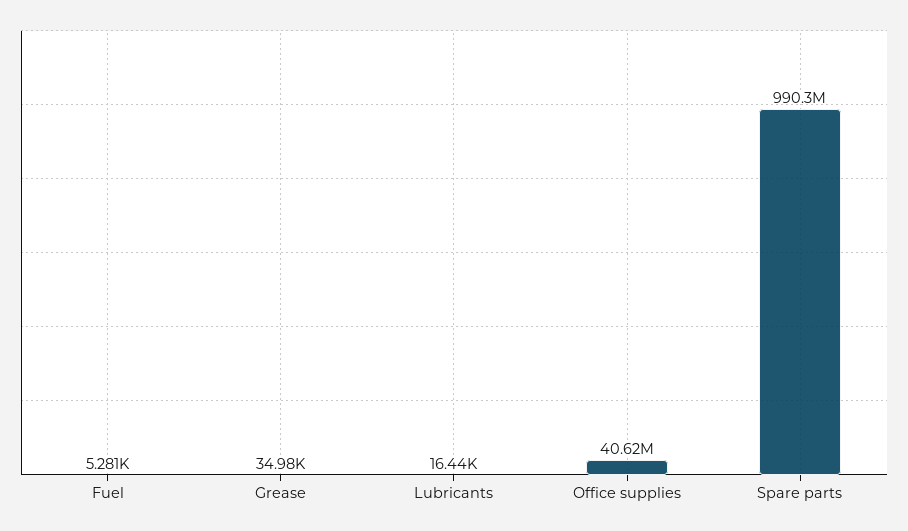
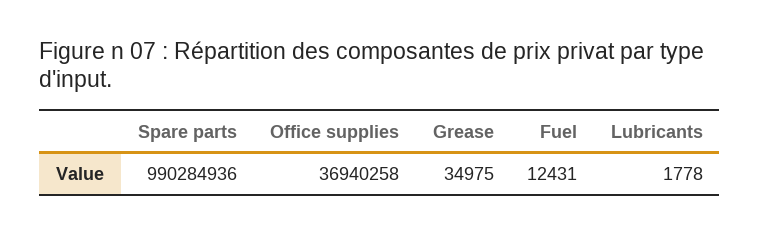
Fuel: 5281 -> 12431
Lubricants: 16440 -> 1778
Office supplies: 40620000 -> 36940258

